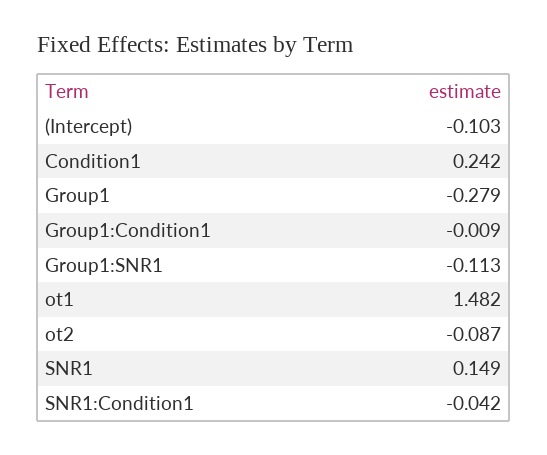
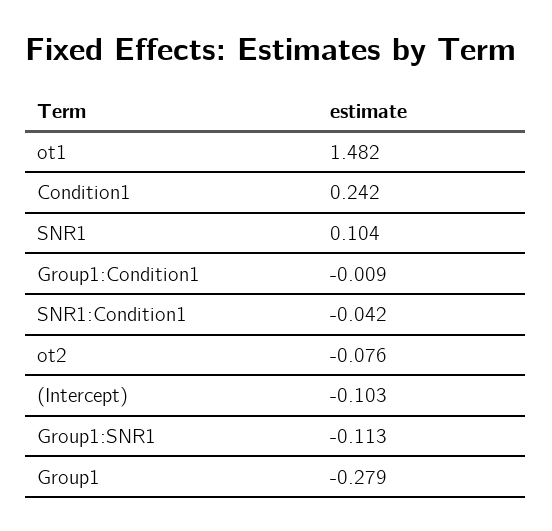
ot2: -0.087 -> -0.076
SNR1: 0.149 -> 0.104

